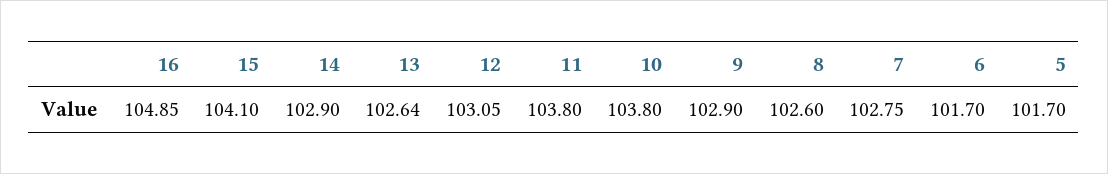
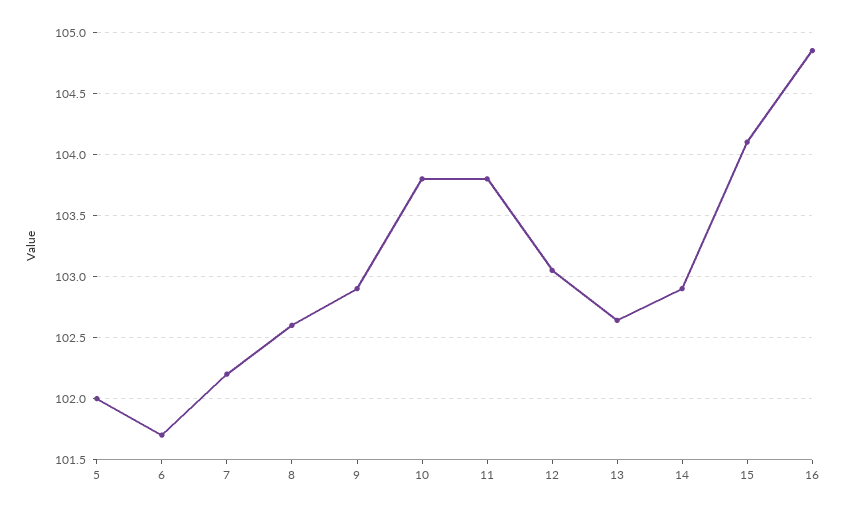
7: 102.75 -> 102.2
5: 101.7 -> 102

